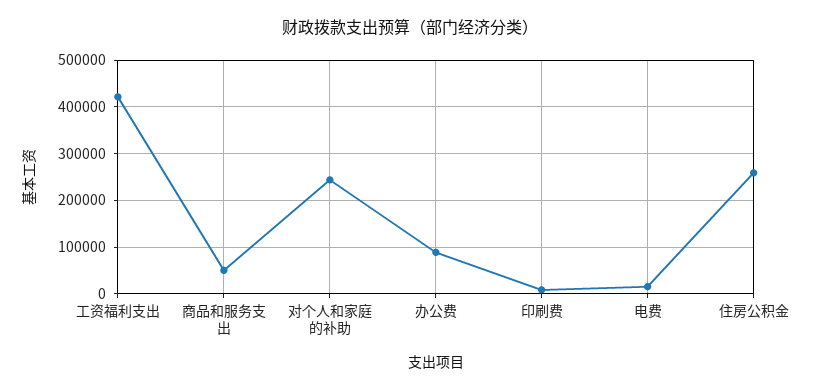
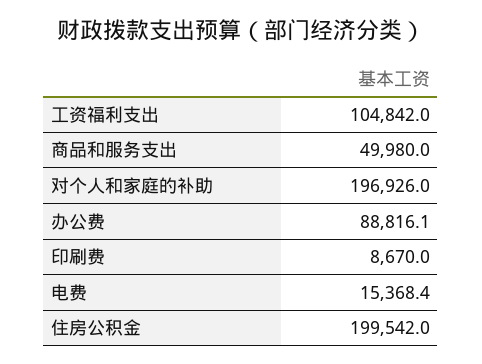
工资福利支出: 420000 -> 104842
对个人和家庭的补助: 240000 -> 196926
住房公积金: 260000 -> 199542

